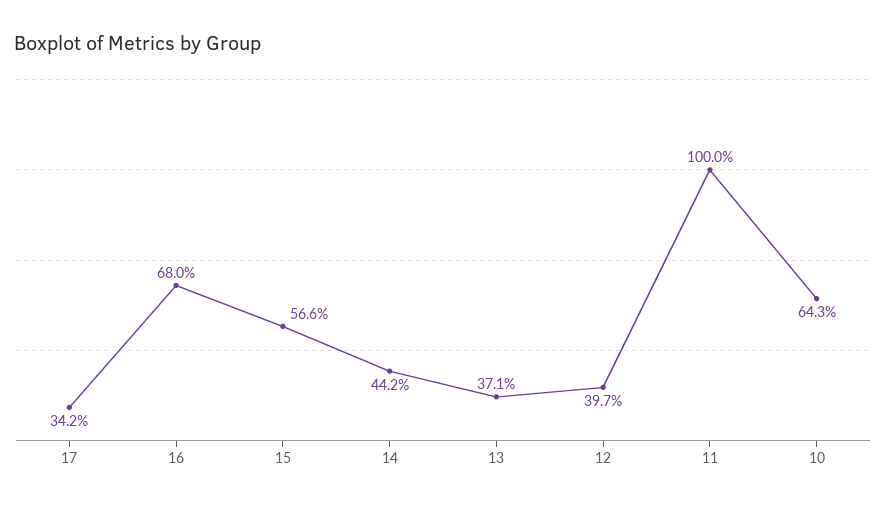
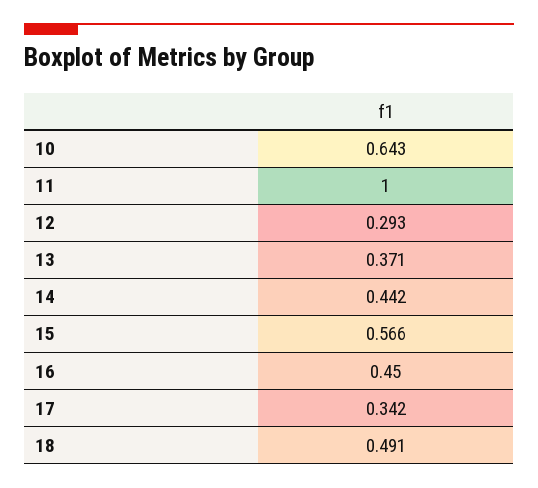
16: 0.68 -> 0.45
12: 0.397 -> 0.293
18: none -> 0.491

